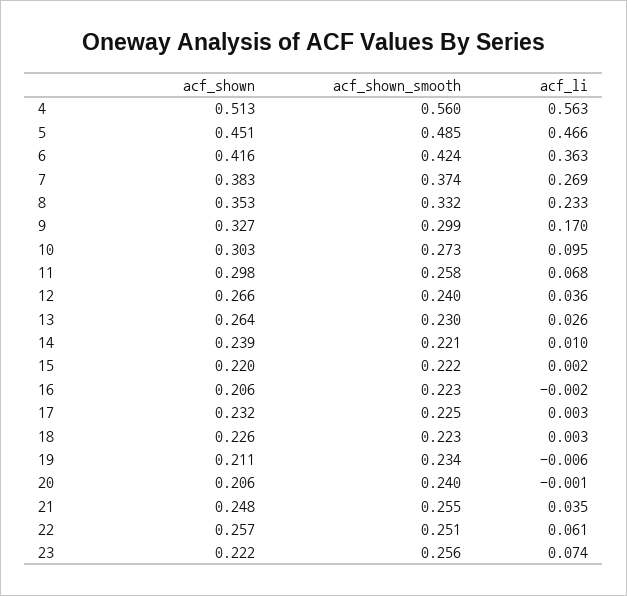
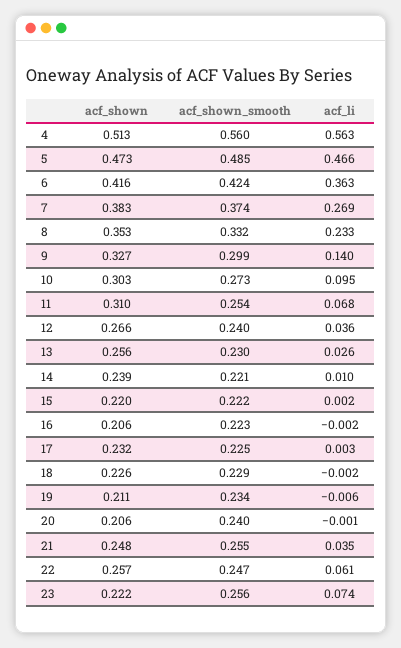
acf_shown, 5: 0.451 -> 0.473
acf_li, 9: 0.17 -> 0.14
acf_shown, 11: 0.298 -> 0.31
acf_shown_smooth, 11: 0.258 -> 0.254
acf_shown, 13: 0.264 -> 0.256
acf_shown_smooth, 18: 0.223 -> 0.229
acf_li, 18: 0.003 -> -0.002
acf_shown_smooth, 22: 0.251 -> 0.247

